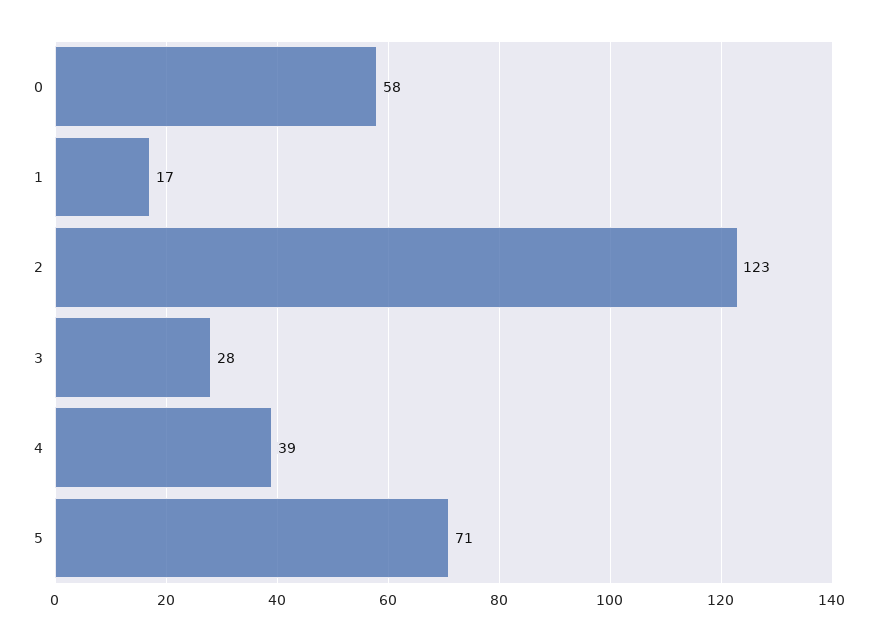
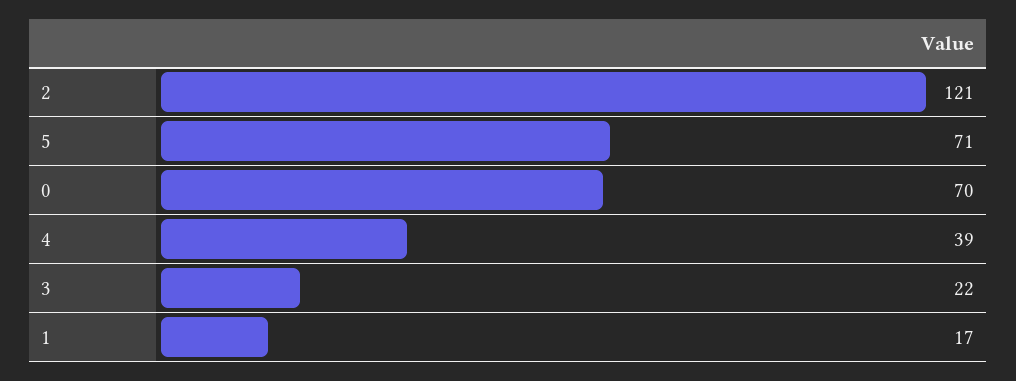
0: 58 -> 70
2: 123 -> 121
3: 28 -> 22

